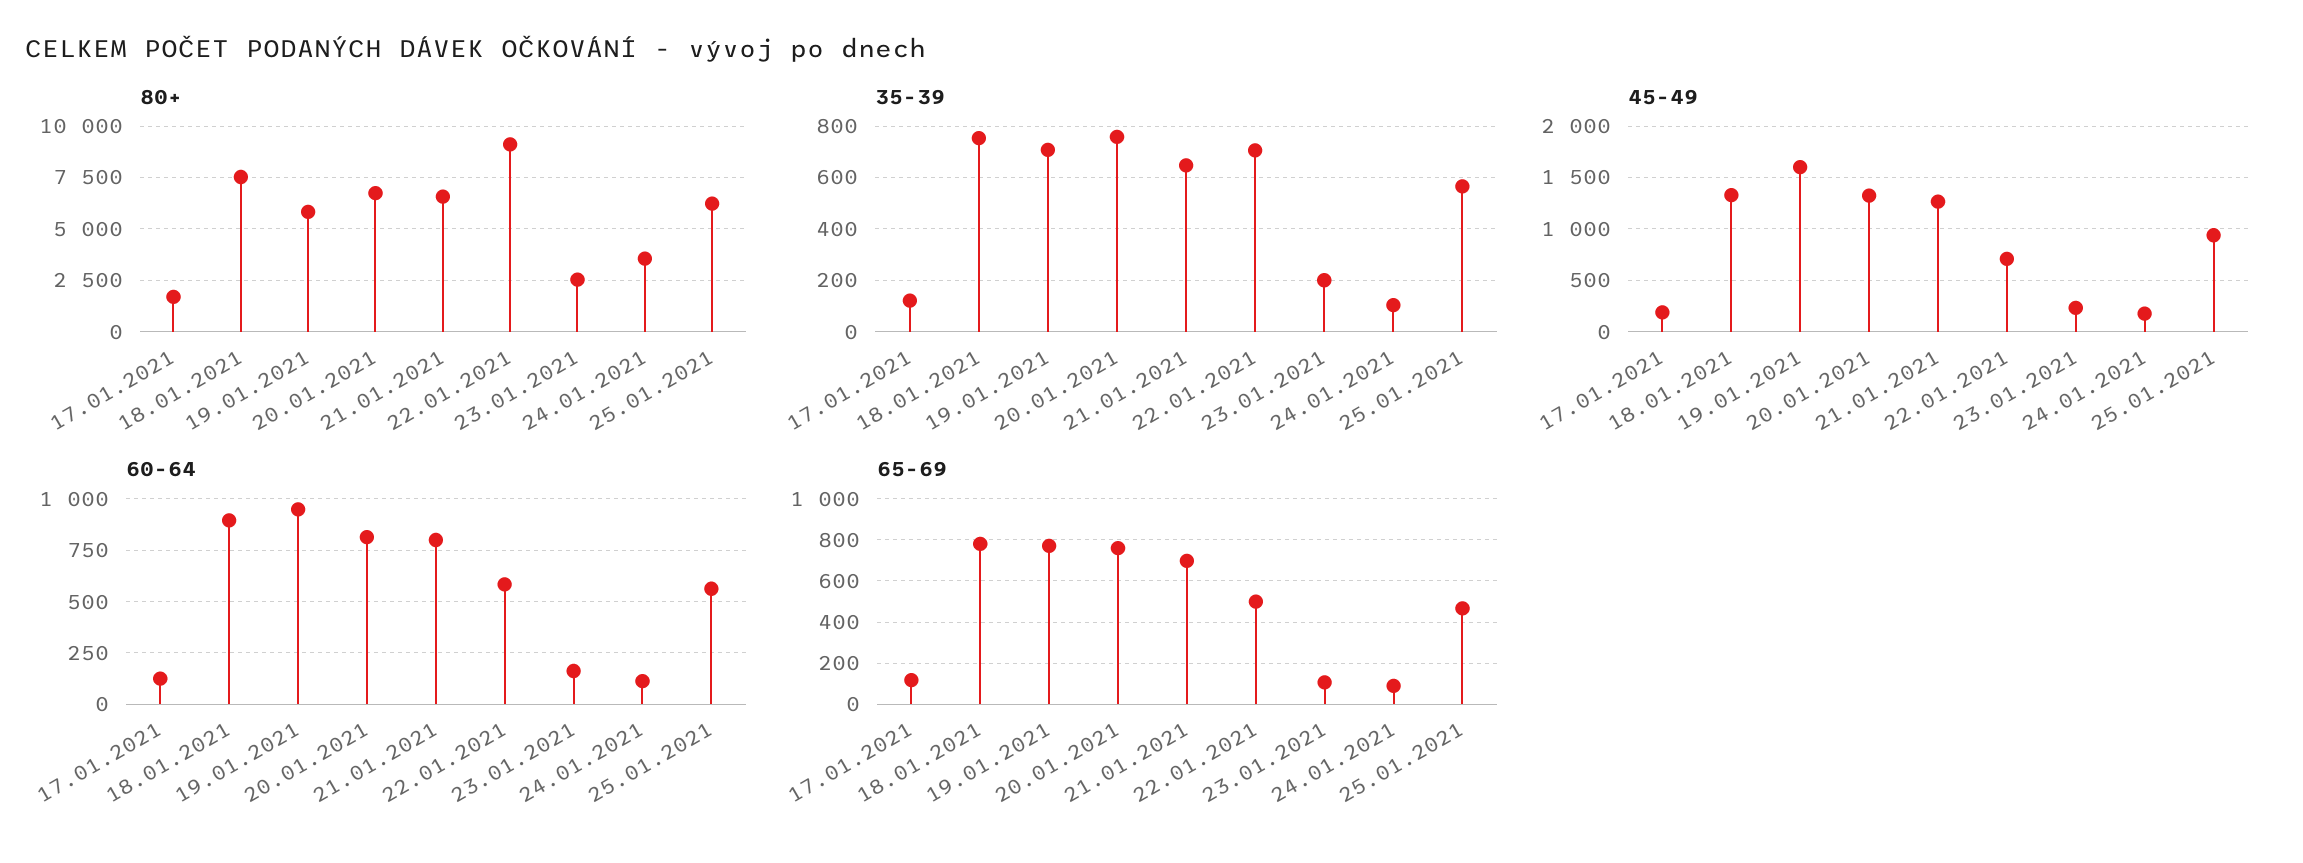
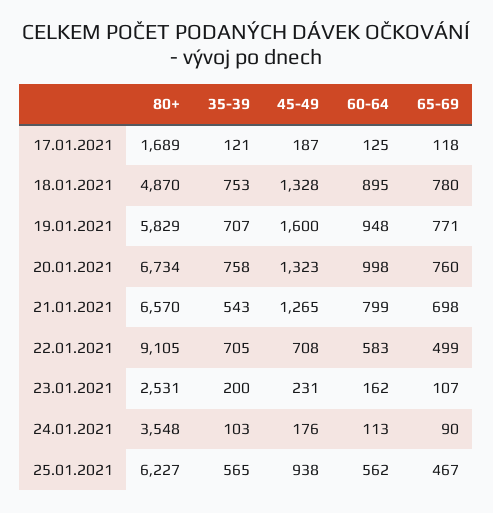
80+, 18.01.2021: 7500 -> 4870
35-39, 21.01.2021: 650 -> 543
60-64, 20.01.2021: 800 -> 998

